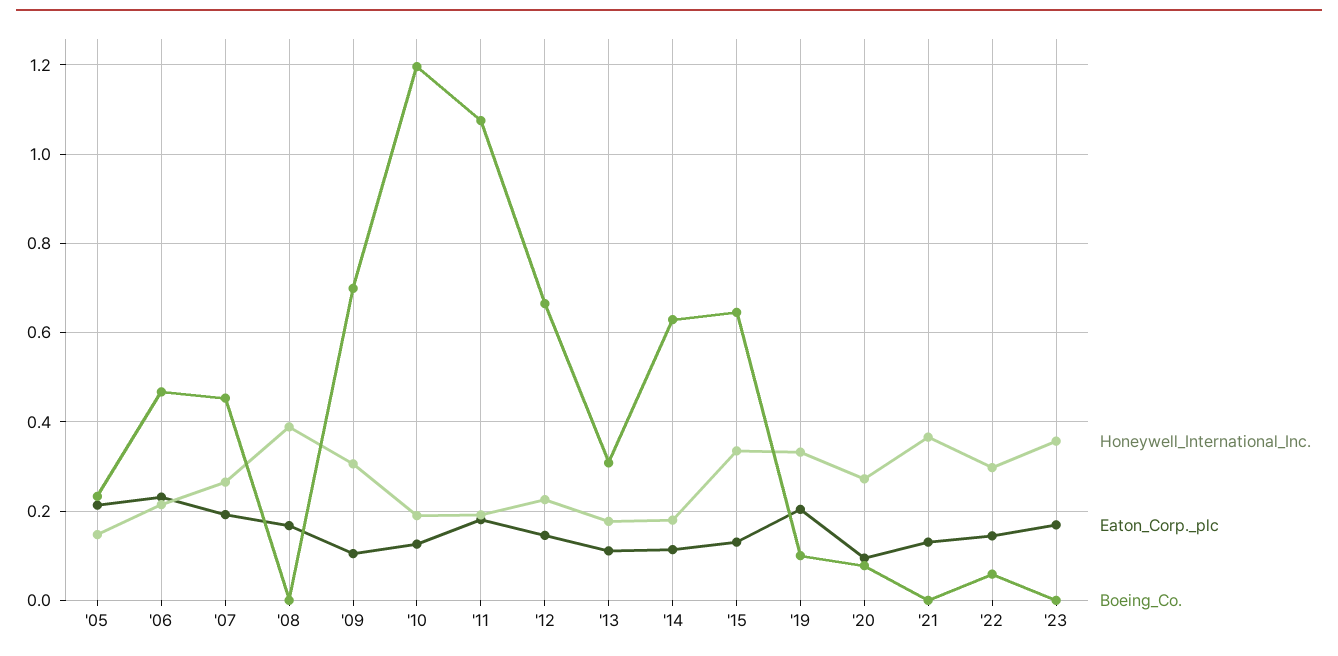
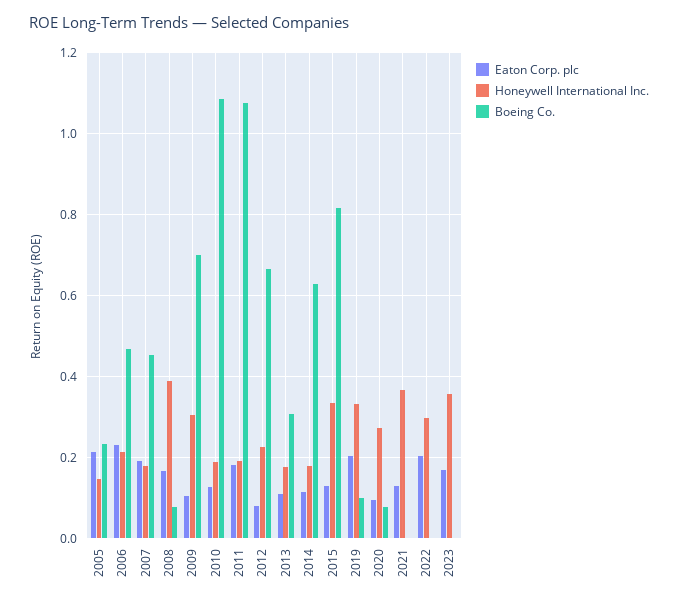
Honeywell_International_Inc., '07: 0.26 -> 0.18
Boeing_Co., '08: 0 -> 0.08
Boeing_Co., '10: 1.2 -> 1.08
Eaton_Corp._plc, '12: 0.14 -> 0.08
Boeing_Co., '15: 0.64 -> 0.82
Eaton_Corp._plc, '22: 0.14 -> 0.2
Boeing_Co., '22: 0.06 -> 0

